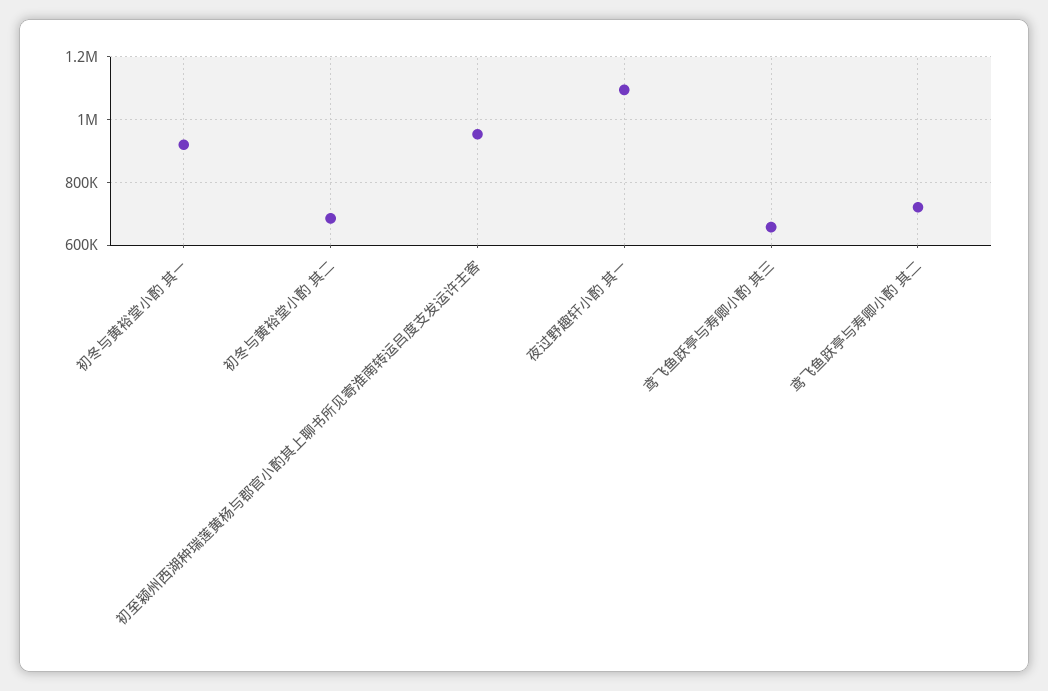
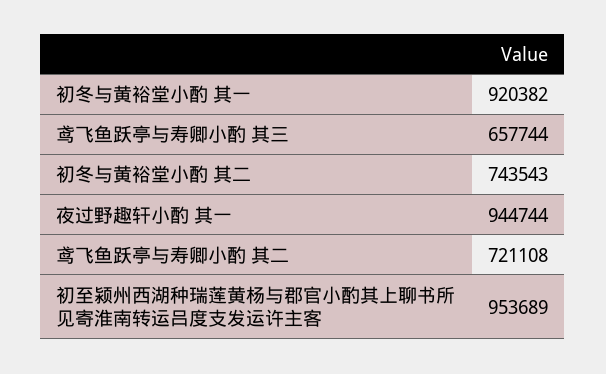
初冬与黄裕堂小酌 其二: 680000 -> 743543
夜过野趣轩小酌 其一: 1100000 -> 944744

